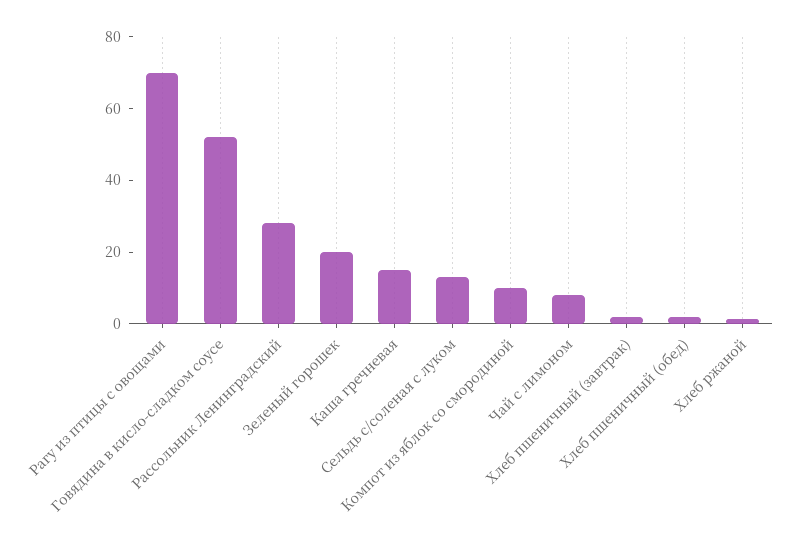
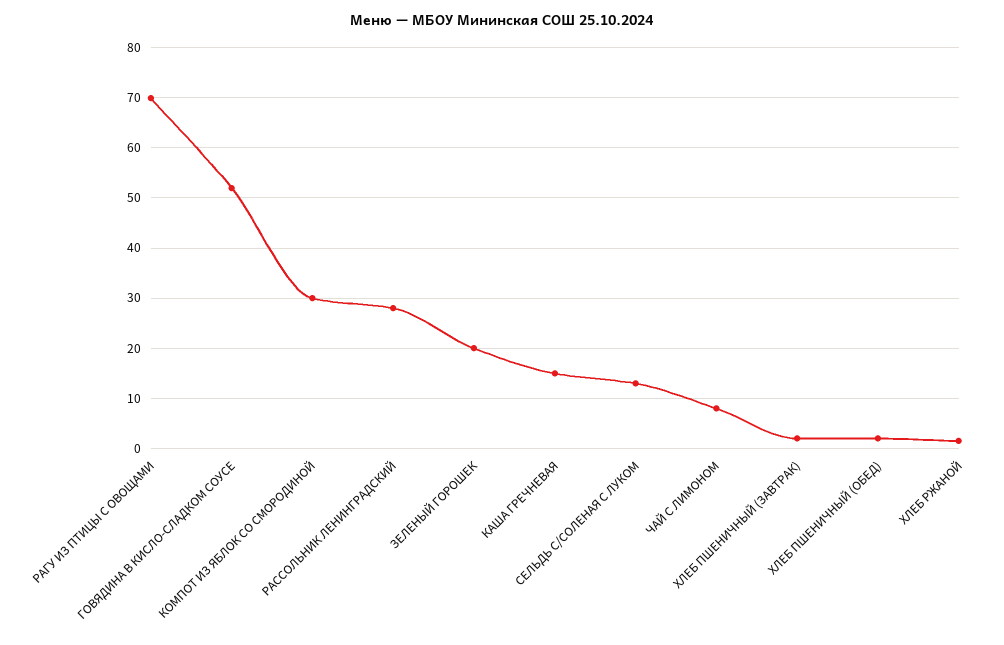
Компот из яблок со смородиной: 10 -> 30

